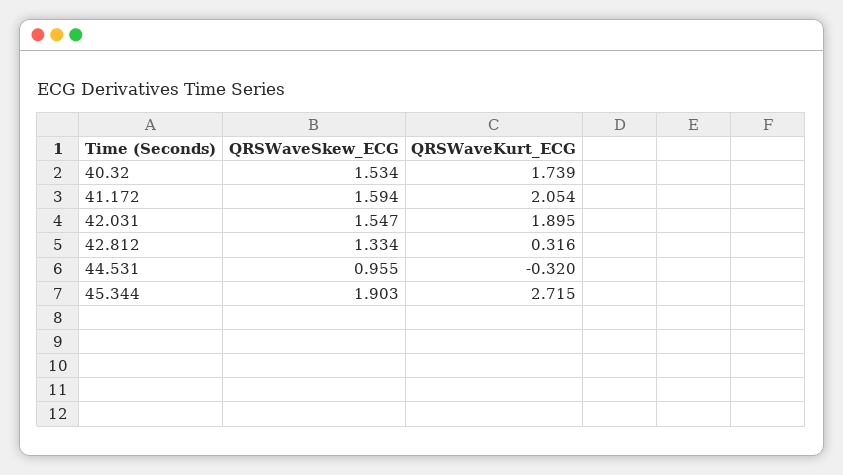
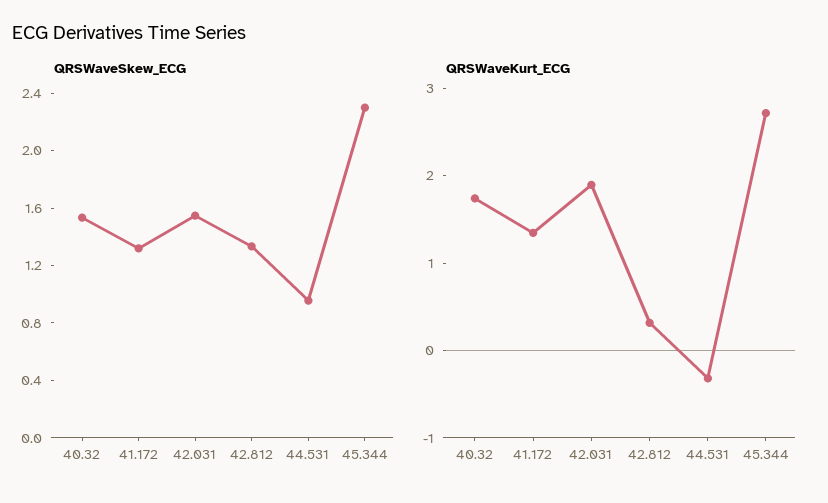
QRSWaveSkew_ECG, 41.172: 1.594 -> 1.3
QRSWaveKurt_ECG, 41.172: 2.054 -> 1.4
QRSWaveSkew_ECG, 45.344: 1.903 -> 2.3

